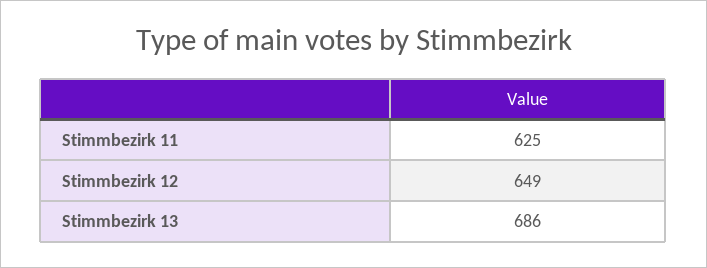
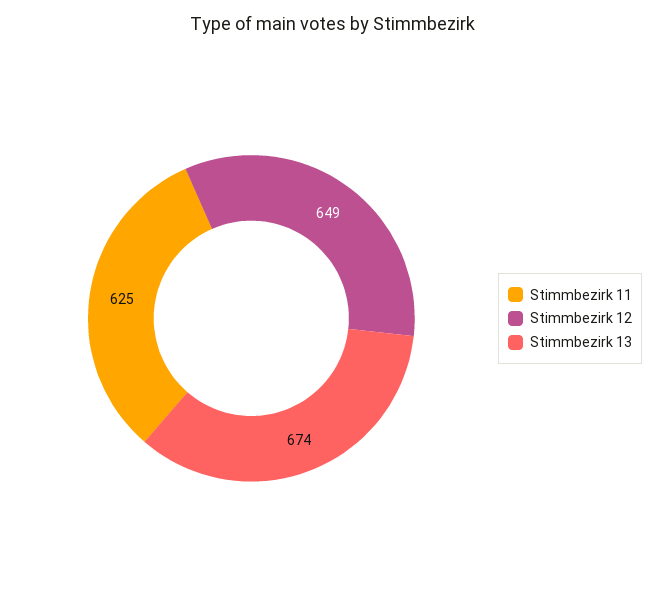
Stimmbezirk 13: 686 -> 674

